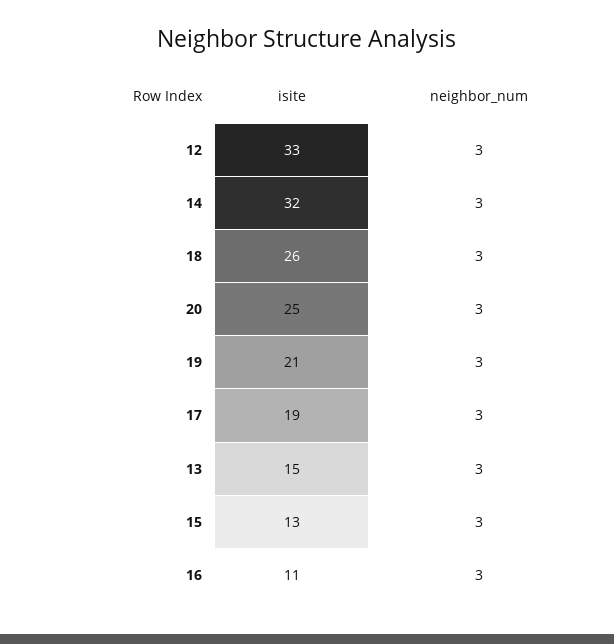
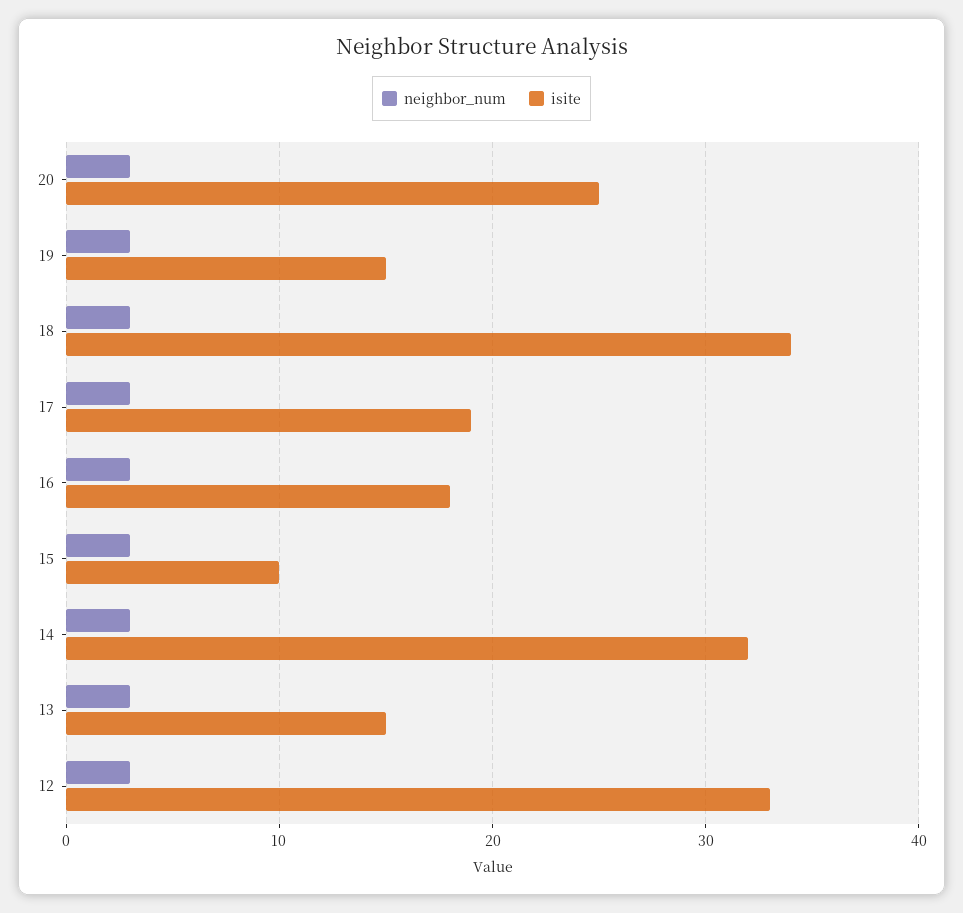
isite, 18: 26 -> 34
isite, 19: 21 -> 15
isite, 15: 13 -> 10
isite, 16: 11 -> 18

